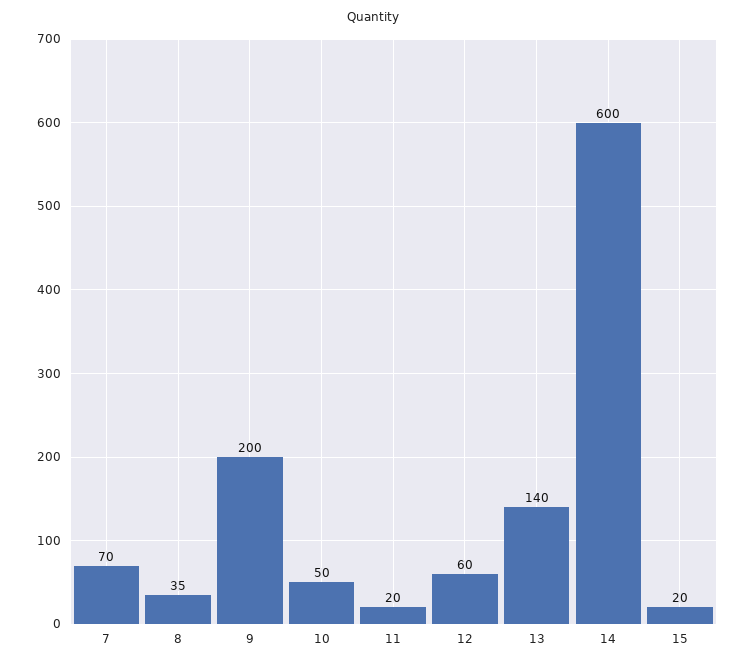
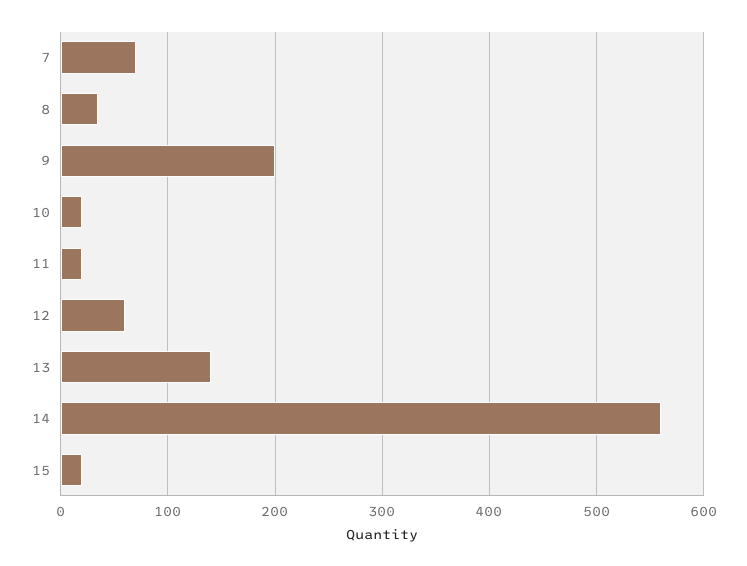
10: 50 -> 20
14: 600 -> 560

